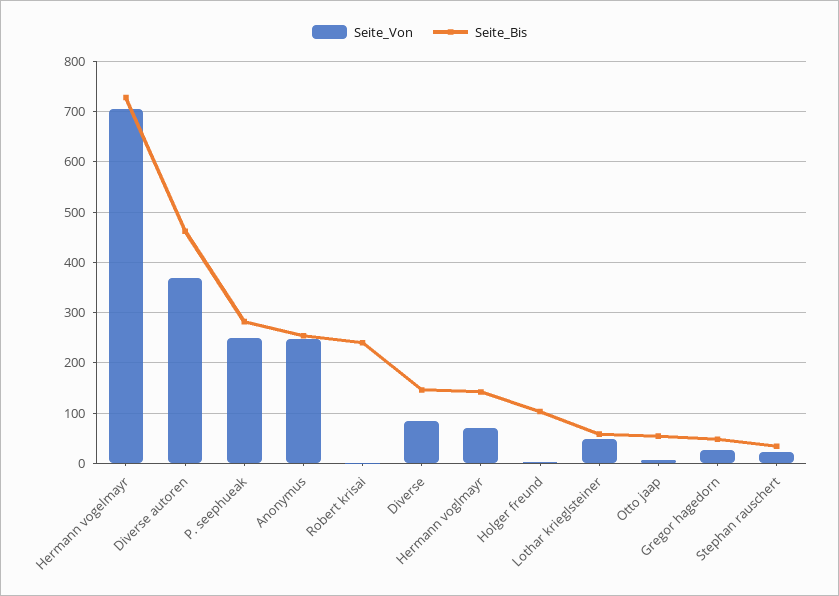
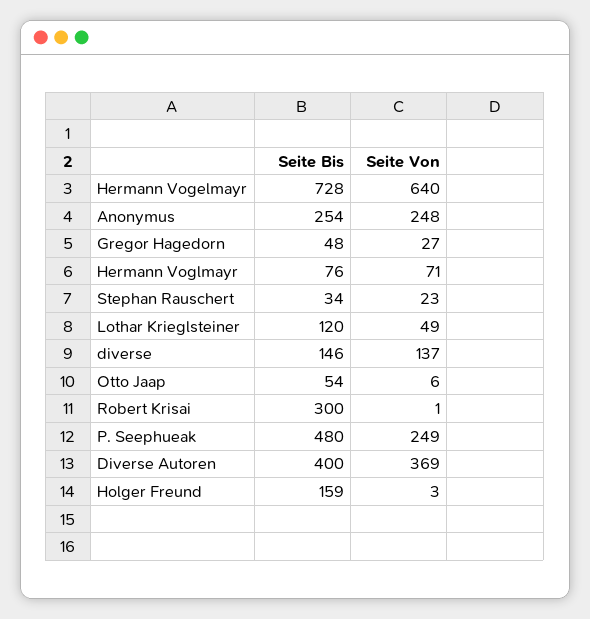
Seite_Von, Hermann vogelmayr: 700 -> 640
Seite_Bis, Diverse autoren: 460 -> 400
Seite_Bis, P. seephueak: 280 -> 480
Seite_Bis, Robert krisai: 240 -> 300
Seite_Von, Diverse: 80 -> 137
Seite_Bis, Hermann voglmayr: 140 -> 76
Seite_Bis, Holger freund: 100 -> 159
Seite_Bis, Lothar krieglsteiner: 60 -> 120

